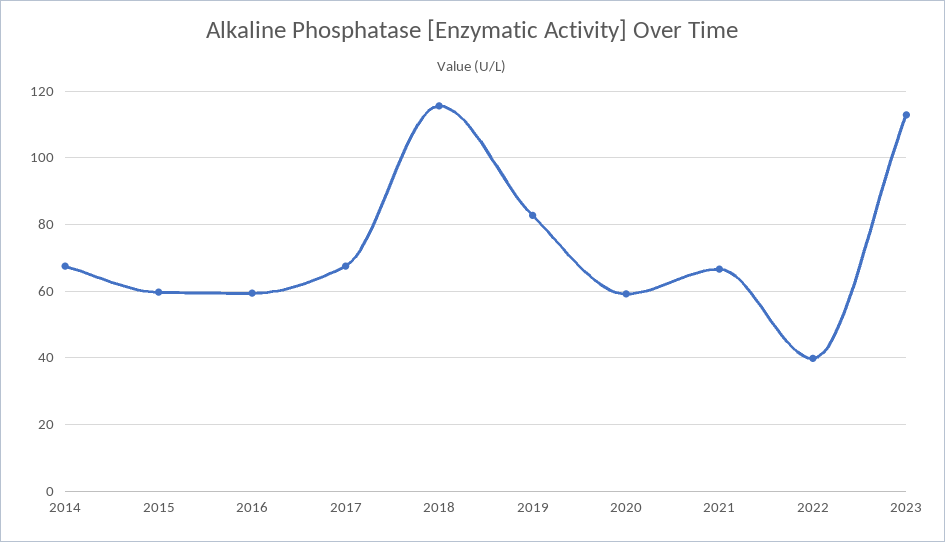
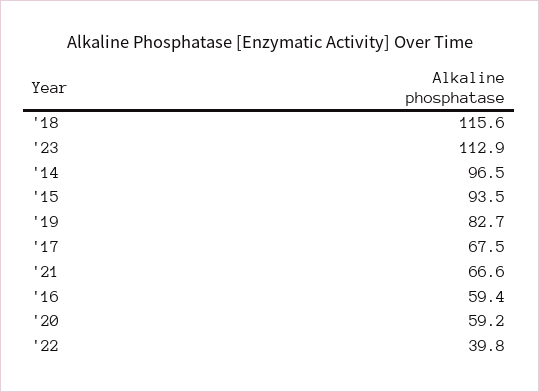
2014: 68 -> 96.5
2015: 60 -> 93.5

